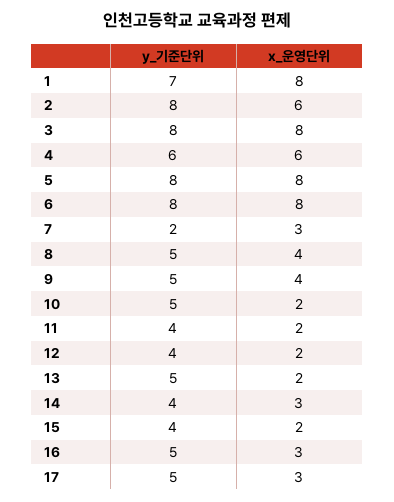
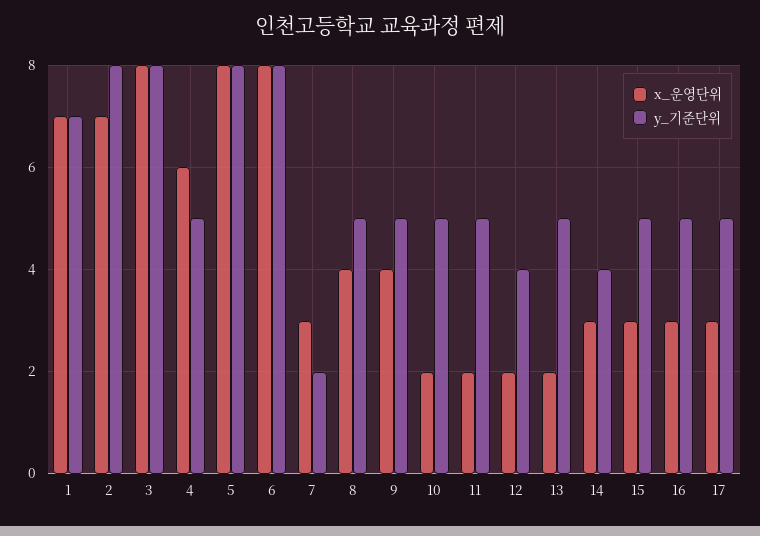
x_운영단위, 1: 8 -> 7
x_운영단위, 2: 6 -> 7
y_기준단위, 4: 6 -> 5
y_기준단위, 11: 4 -> 5
y_기준단위, 15: 4 -> 5
x_운영단위, 15: 2 -> 3

